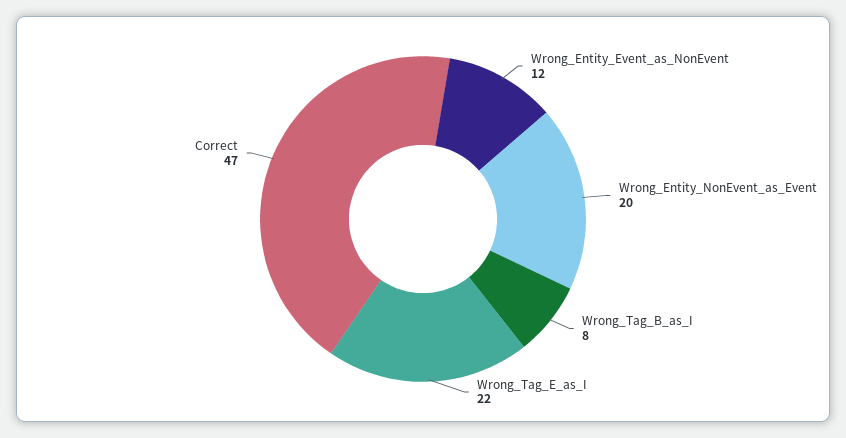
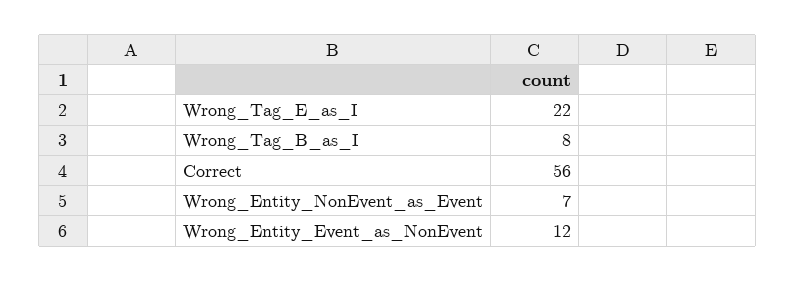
Wrong_Entity_NonEvent_as_Event: 20 -> 7
Correct: 47 -> 56

